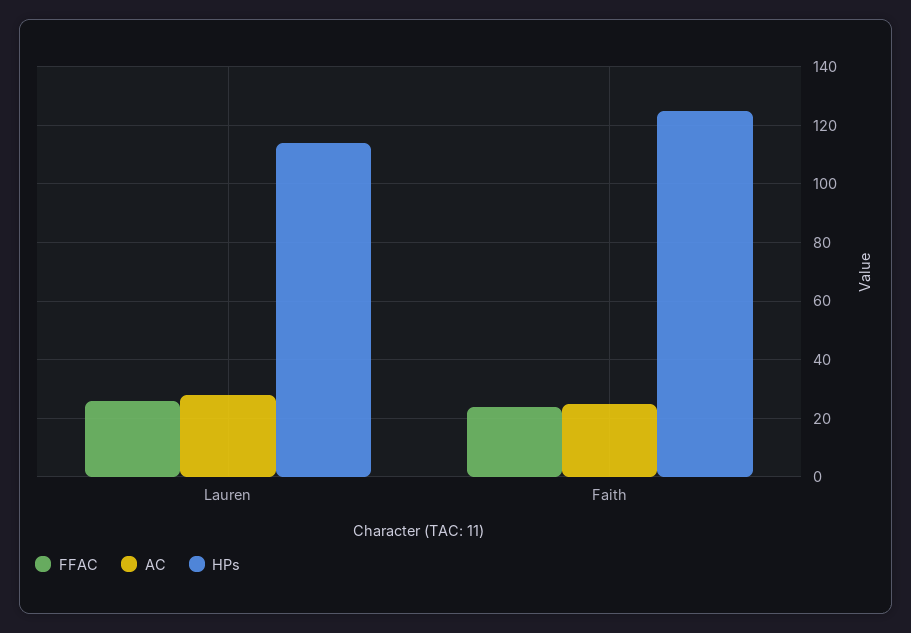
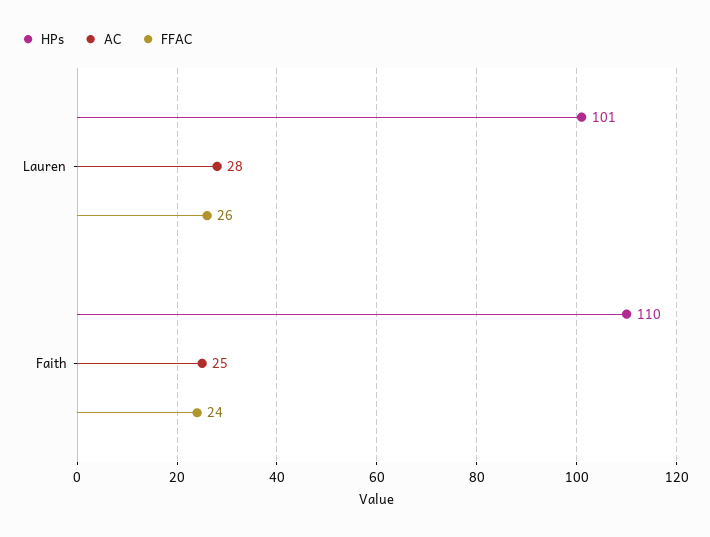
HPs, Lauren: 115 -> 101
HPs, Faith: 125 -> 110

